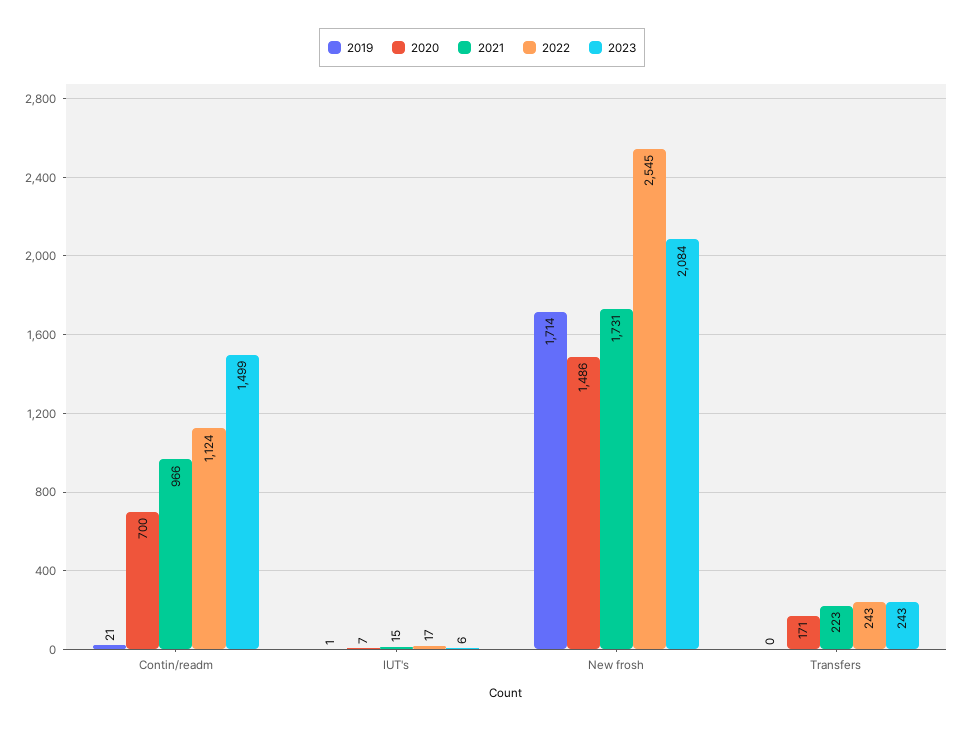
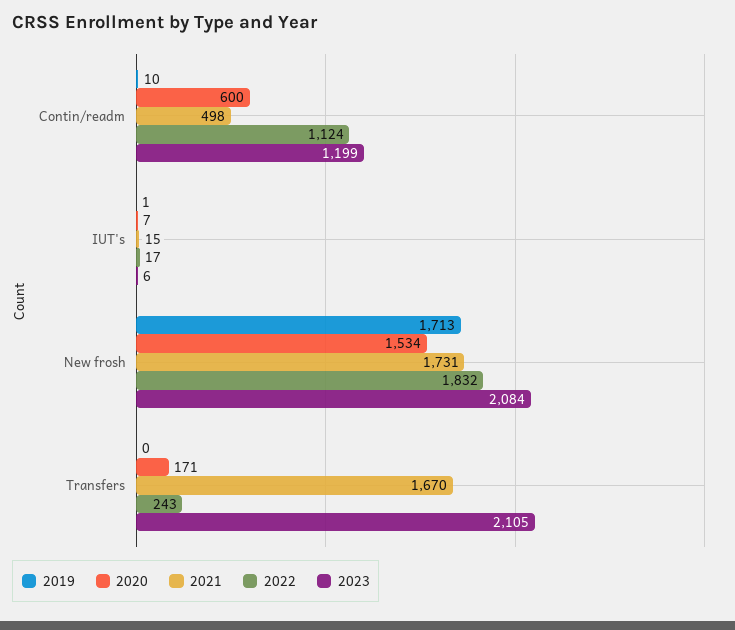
2019, Contin/readm: 21 -> 10
2020, Contin/readm: 700 -> 600
2021, Contin/readm: 966 -> 498
2023, Contin/readm: 1499 -> 1199
2019, New frosh: 1714 -> 1713
2020, New frosh: 1486 -> 1534
2022, New frosh: 2545 -> 1832
2021, Transfers: 223 -> 1670
2023, Transfers: 243 -> 2105

